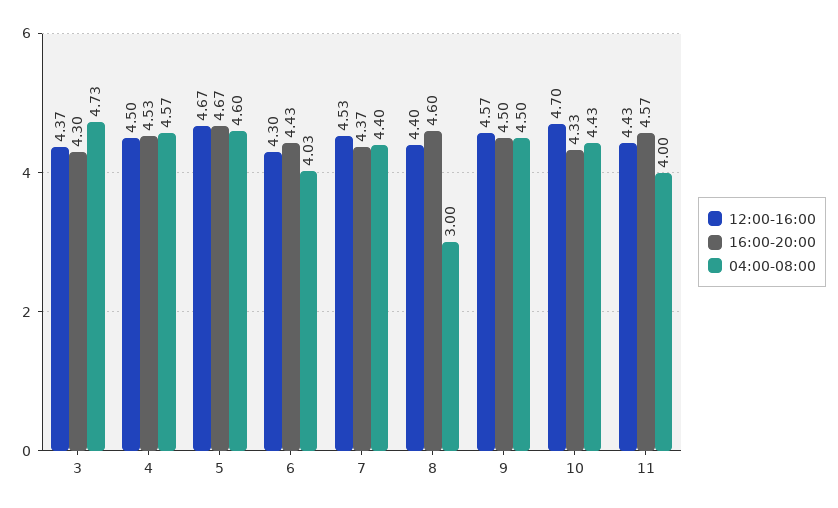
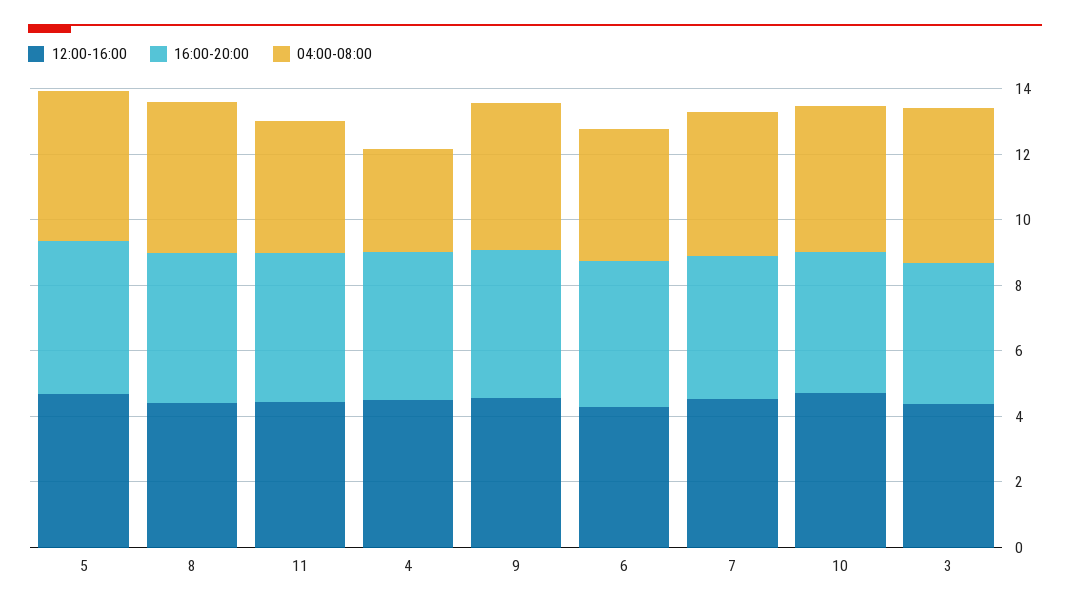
04:00-08:00, 4: 4.57 -> 3
04:00-08:00, 8: 3 -> 4.5

